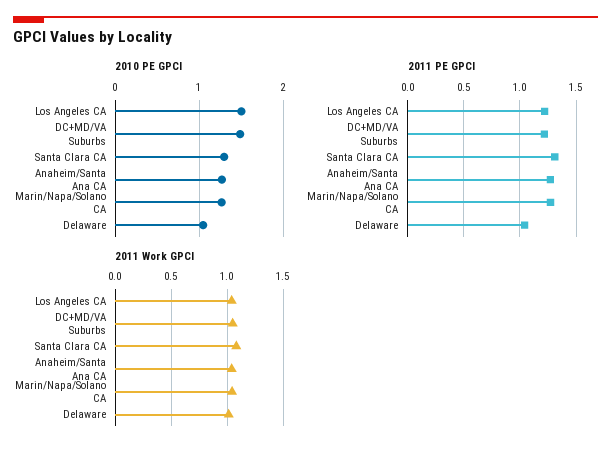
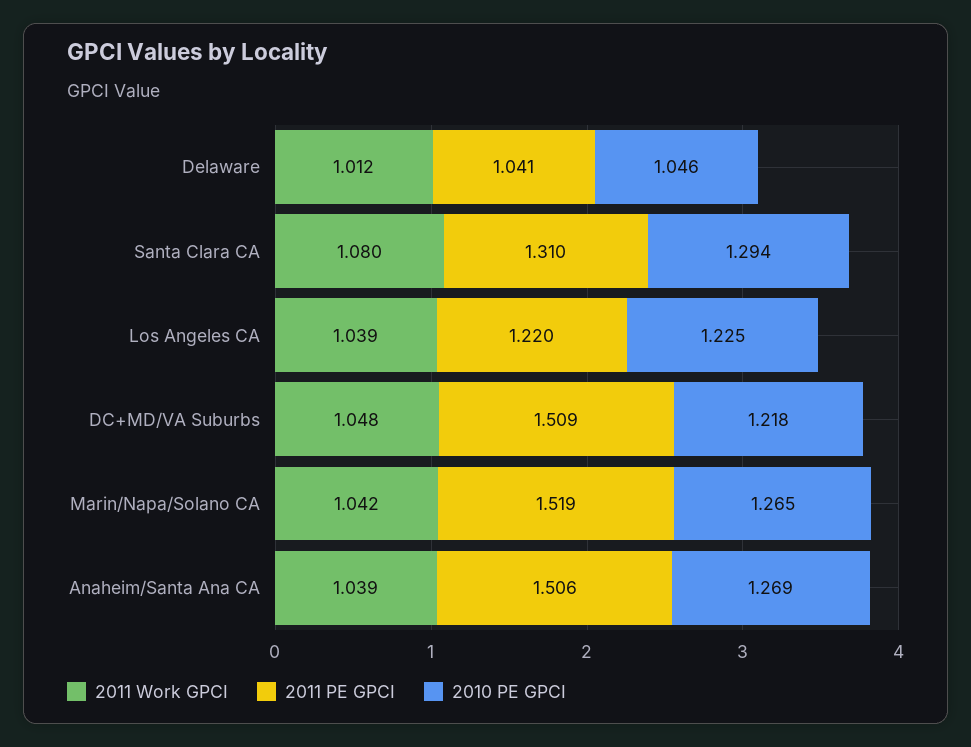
2010 PE GPCI, Los Angeles CA: 1.5 -> 1.225
2010 PE GPCI, DC+MD/VA Suburbs: 1.5 -> 1.218
2011 PE GPCI, DC+MD/VA Suburbs: 1.2 -> 1.509
2011 PE GPCI, Anaheim/Santa Ana CA: 1.3 -> 1.506
2011 PE GPCI, Marin/Napa/Solano CA: 1.3 -> 1.519

